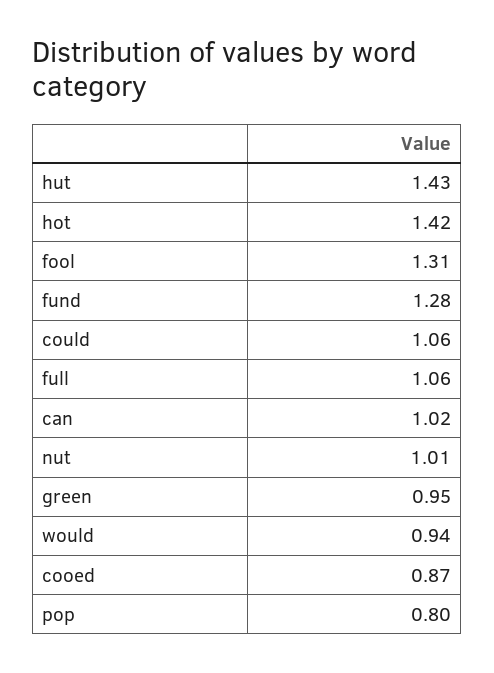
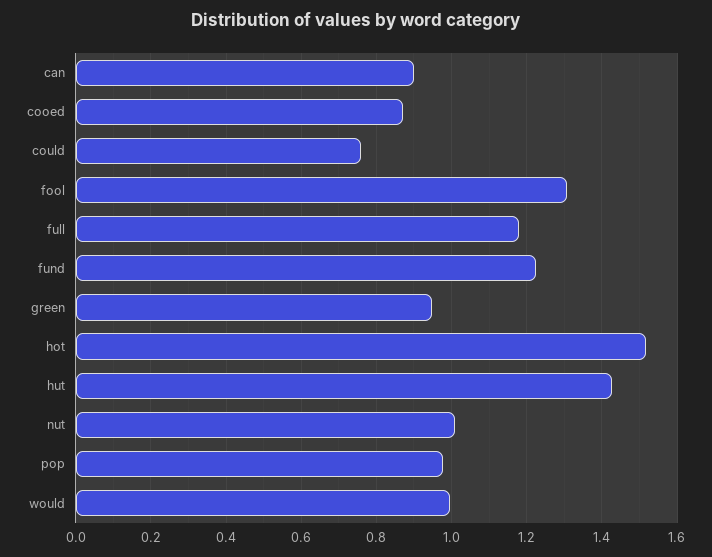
hot: 1.42 -> 1.52
fund: 1.28 -> 1.22
could: 1.06 -> 0.76
full: 1.06 -> 1.18
can: 1.02 -> 0.9
would: 0.94 -> 1
pop: 0.8 -> 0.98

